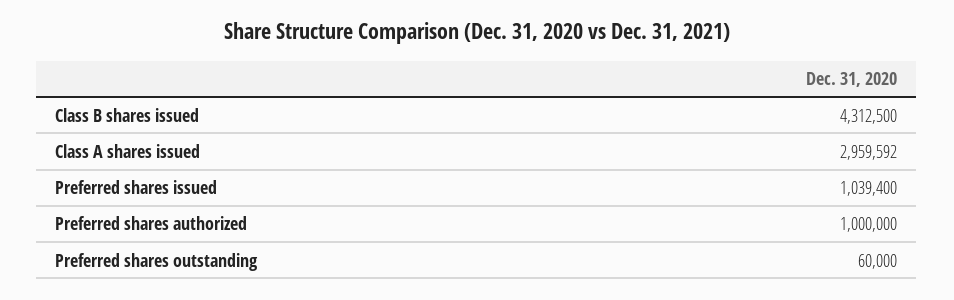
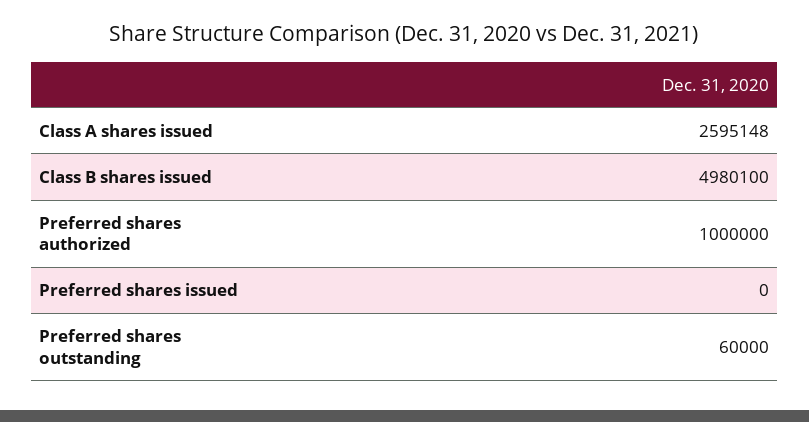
Class B shares issued: 4312500 -> 4980100
Class A shares issued: 2959592 -> 2595148
Preferred shares issued: 1039400 -> 0

